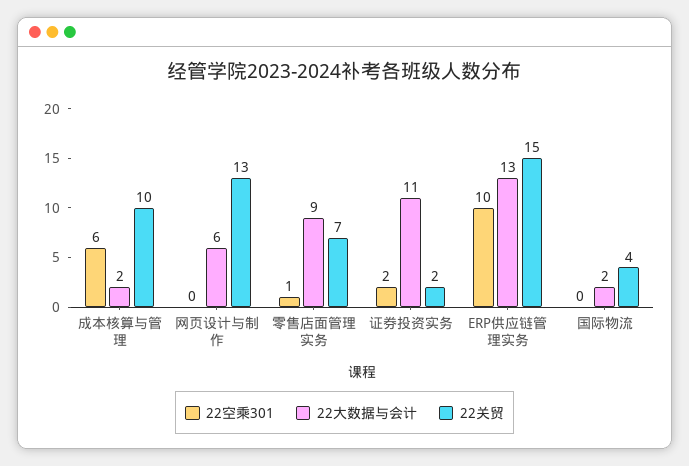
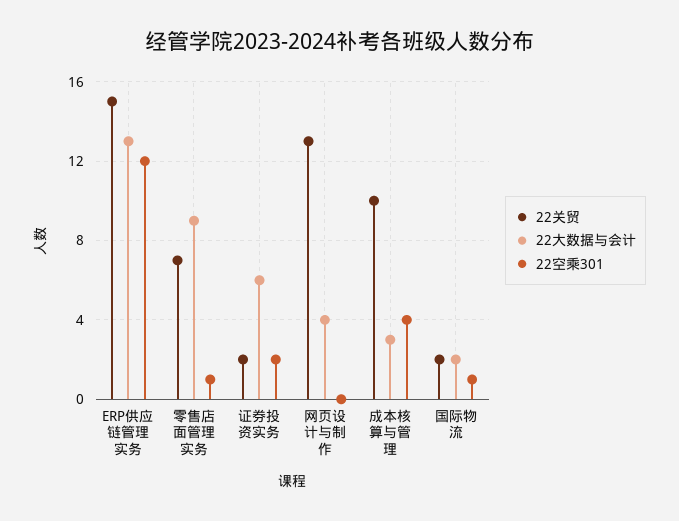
22空乘301, 成本核算与管理: 6 -> 4
22大数据与会计, 成本核算与管理: 2 -> 3
22大数据与会计, 网页设计与制作: 6 -> 4
22大数据与会计, 证券投资实务: 11 -> 6
22空乘301, ERP供应链管理实务: 10 -> 12
22空乘301, 国际物流: 0 -> 1
22关贸, 国际物流: 4 -> 2

